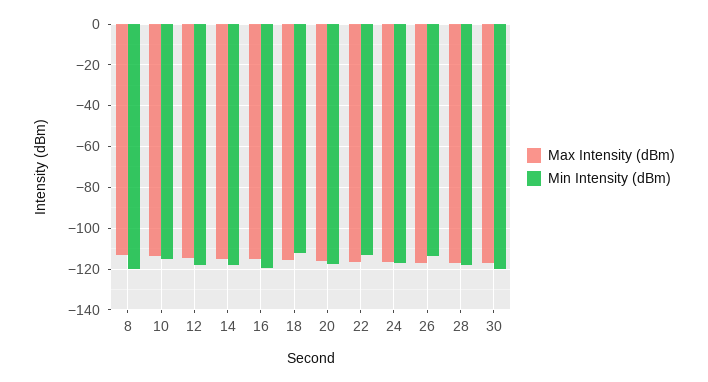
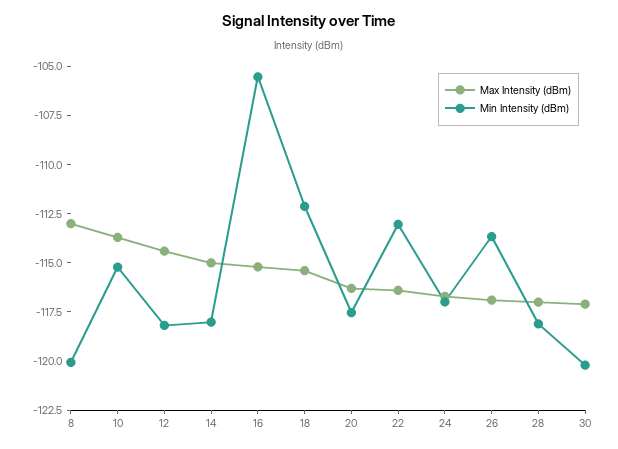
Min Intensity (dBm), 16: -120 -> -105.5

